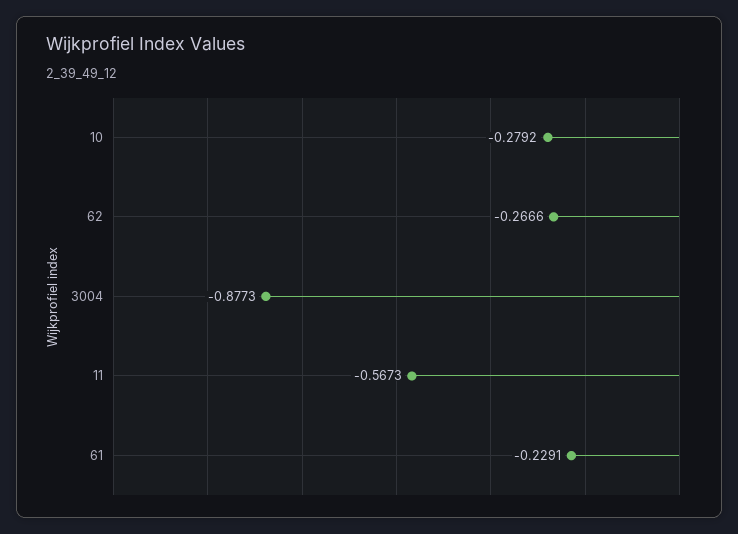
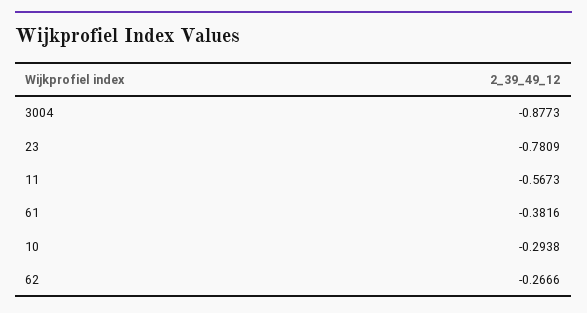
10: -0.2792 -> -0.2938
61: -0.2291 -> -0.3816
23: none -> -0.7809

